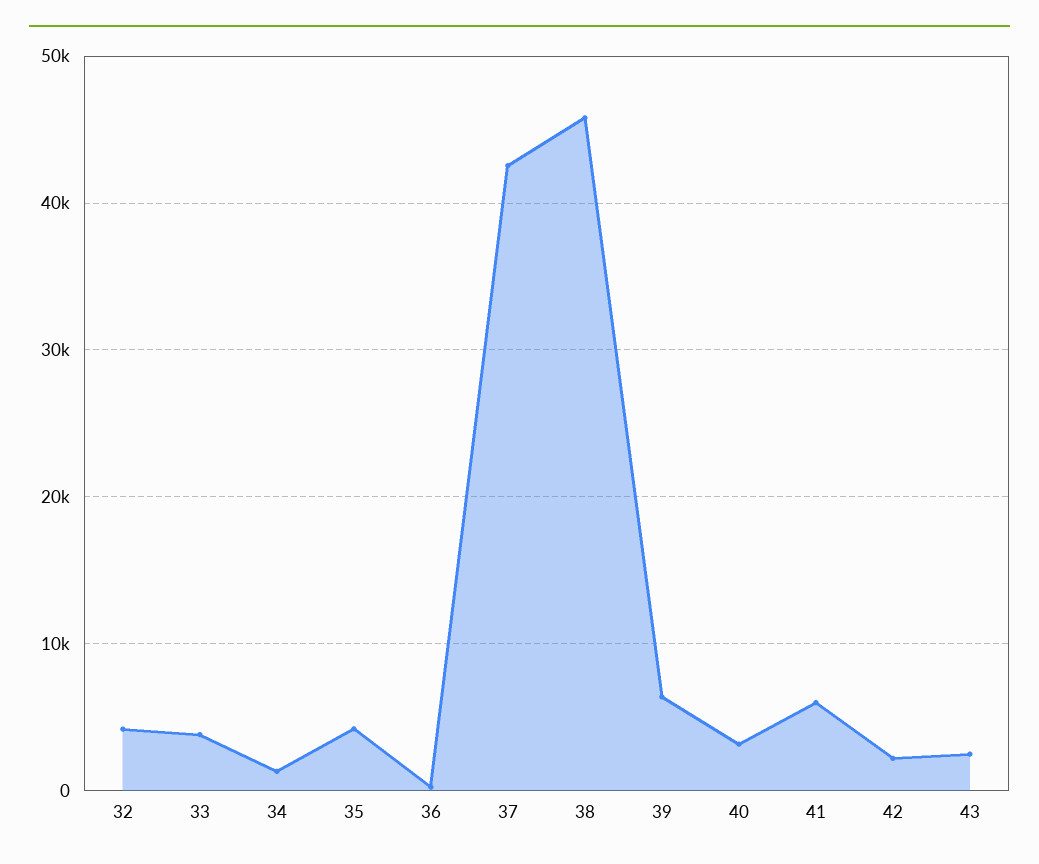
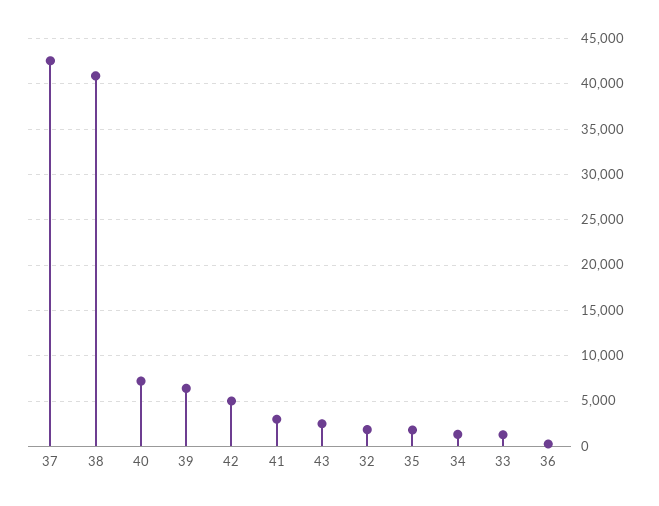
32: 4000 -> 2000
33: 4000 -> 1000
35: 4000 -> 2000
38: 46000 -> 41000
40: 3000 -> 7000
41: 6000 -> 3000
42: 2000 -> 5000

